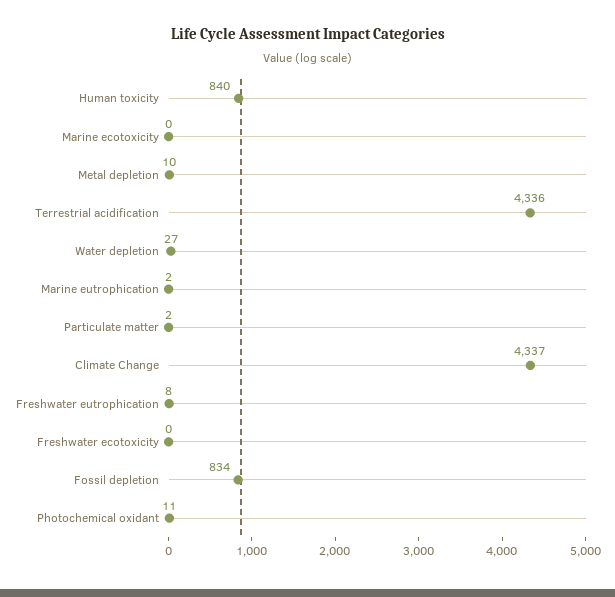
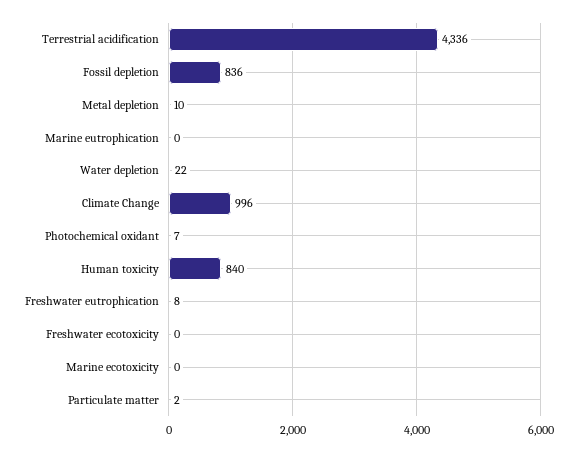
Water depletion: 27 -> 22
Marine eutrophication: 2 -> 0
Climate Change: 4337 -> 996
Fossil depletion: 834 -> 836
Photochemical oxidant: 11 -> 7

